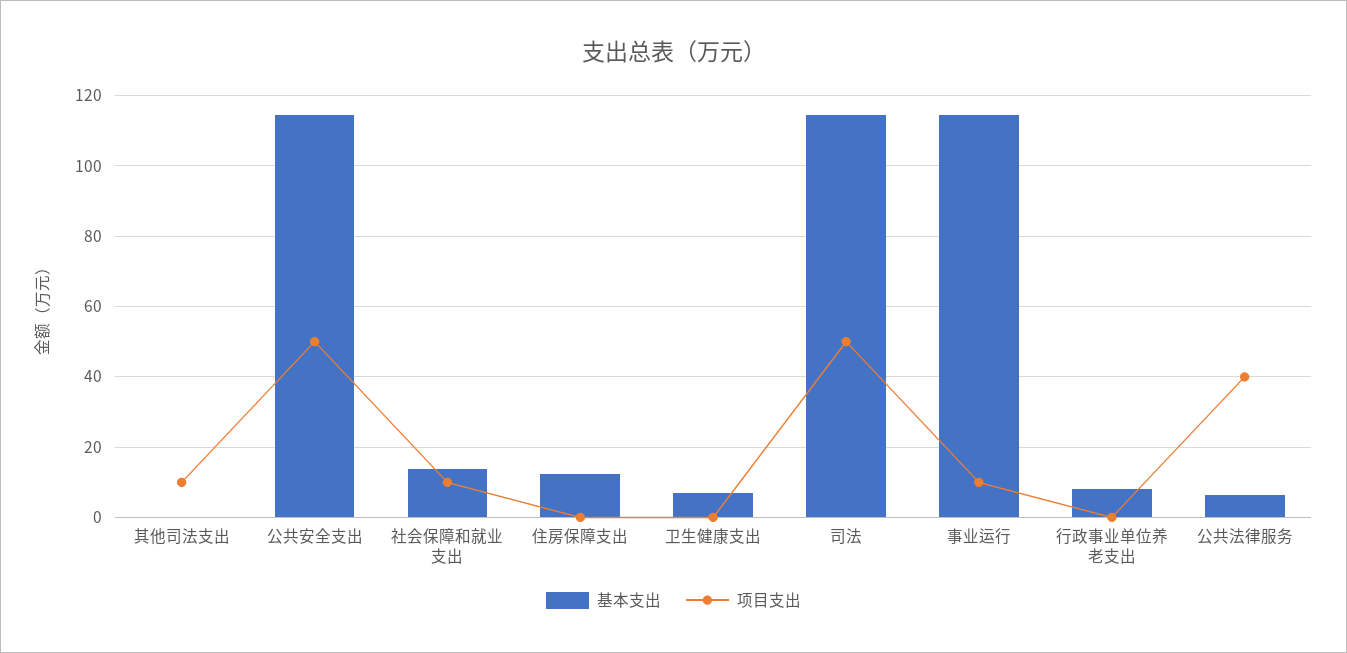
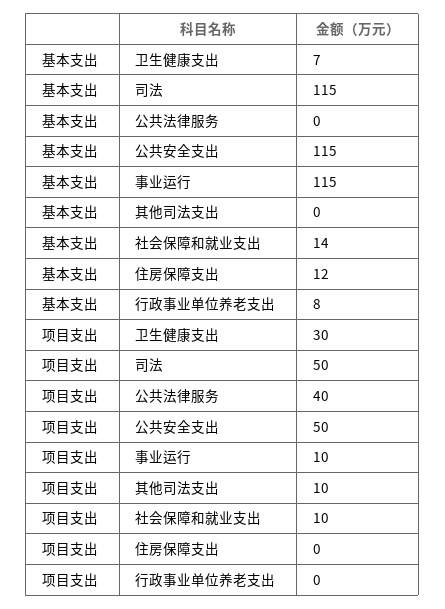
项目支出, 卫生健康支出: 0 -> 30
基本支出, 公共法律服务: 6 -> 0

